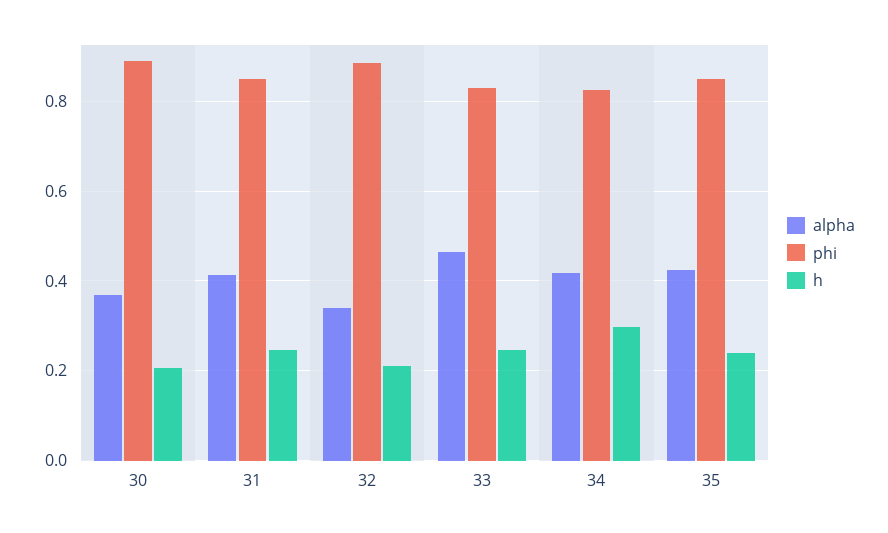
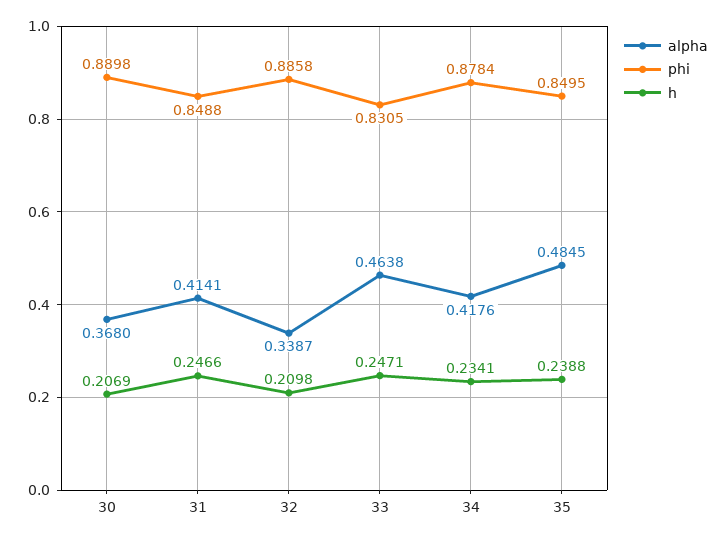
phi, 34: 0.82 -> 0.8784
h, 34: 0.3 -> 0.2341
alpha, 35: 0.42 -> 0.4845

